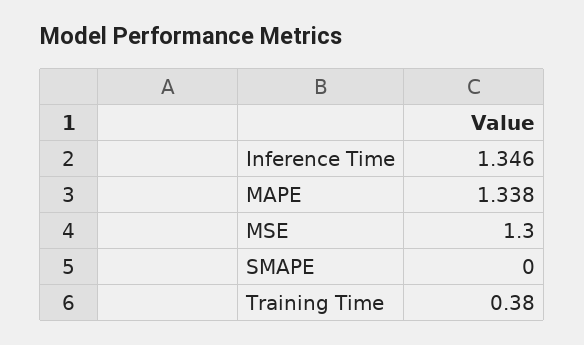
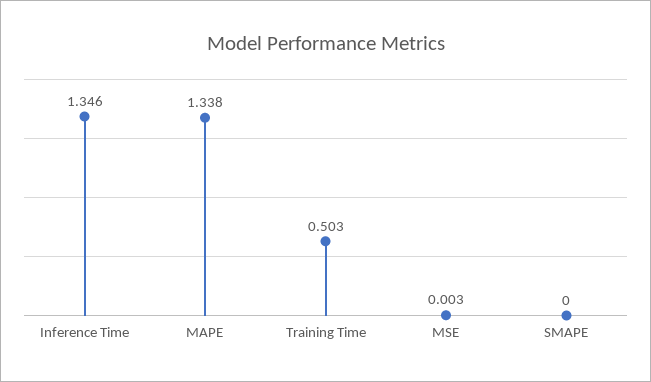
MSE: 1.3 -> 0.003
Training Time: 0.38 -> 0.503

